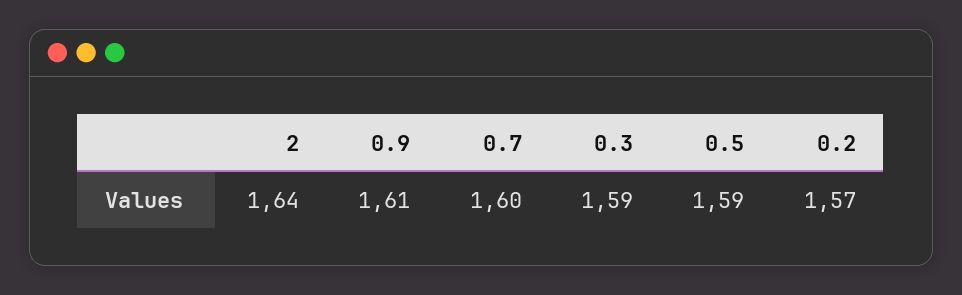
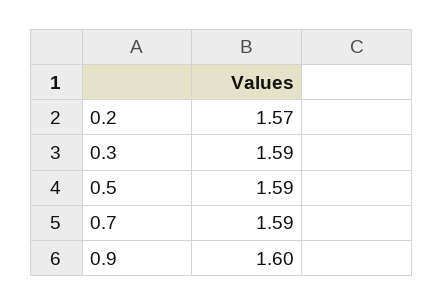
2: 1.64 -> none
0.9: 1.61 -> 1.6
0.7: 1.6 -> 1.59

